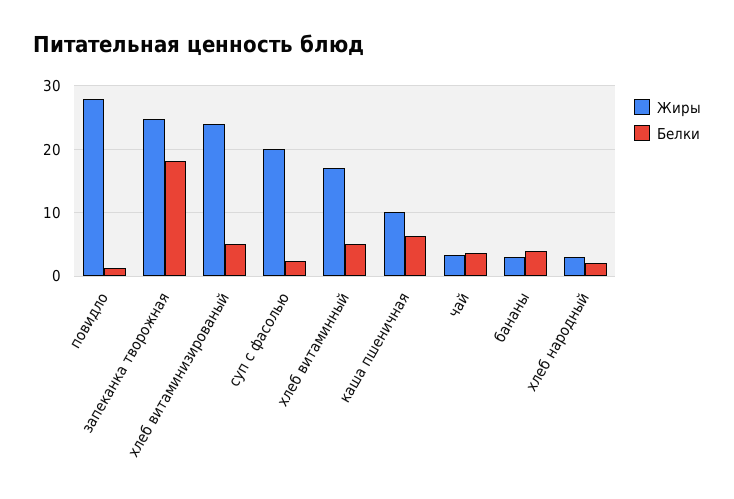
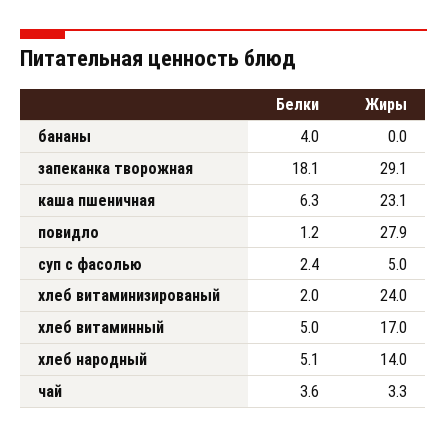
Жиры, запеканка творожная: 25 -> 29.1
Белки, хлеб витаминизированый: 5 -> 2
Жиры, суп с фасолью: 20 -> 5
Жиры, каша пшеничная: 10 -> 23.1
Жиры, бананы: 3 -> 0
Жиры, хлеб народный: 3 -> 14
Белки, хлеб народный: 2 -> 5.1

